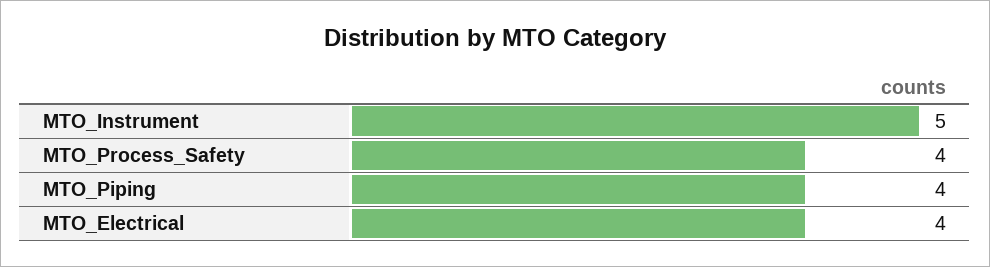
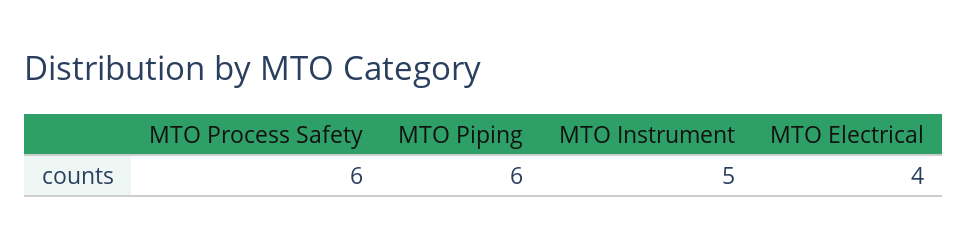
MTO_Process_Safety: 4 -> 6
MTO_Piping: 4 -> 6

